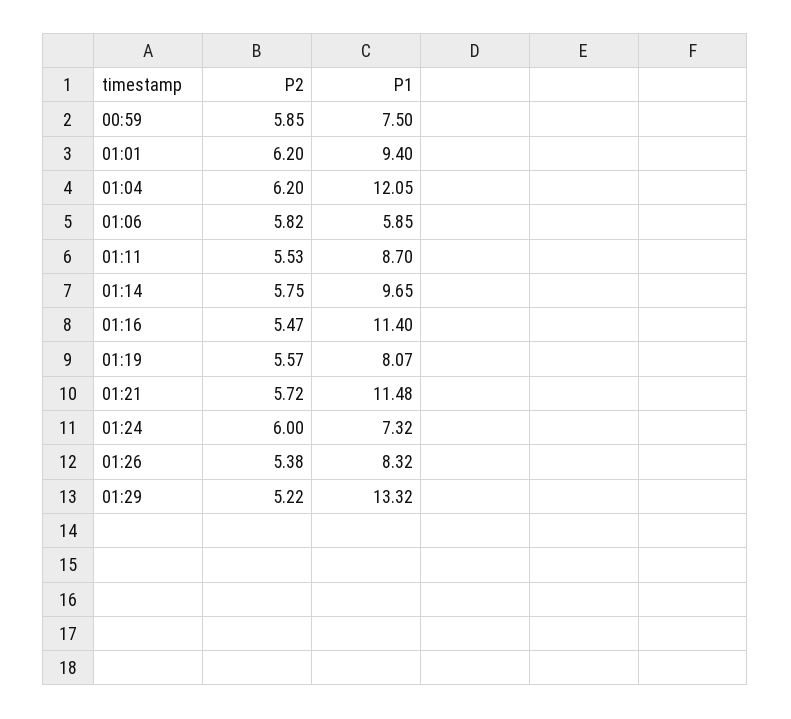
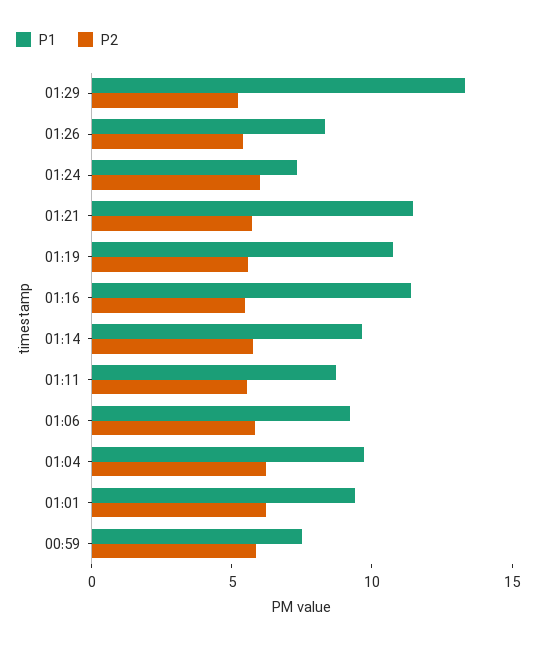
P1, 01:04: 12.05 -> 10
P1, 01:06: 5.85 -> 9
P1, 01:19: 8.07 -> 11

